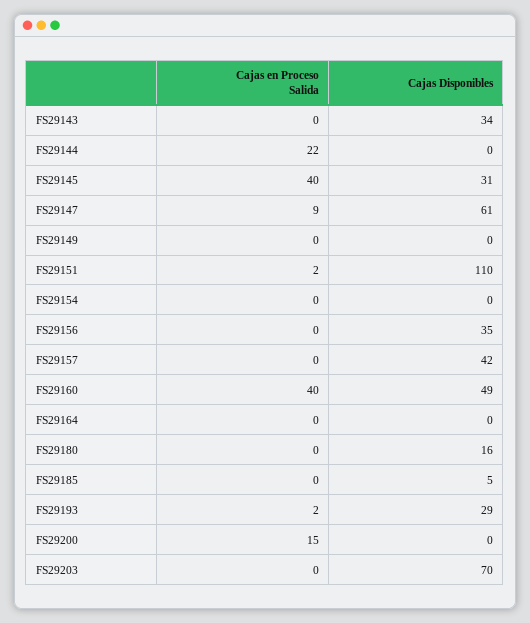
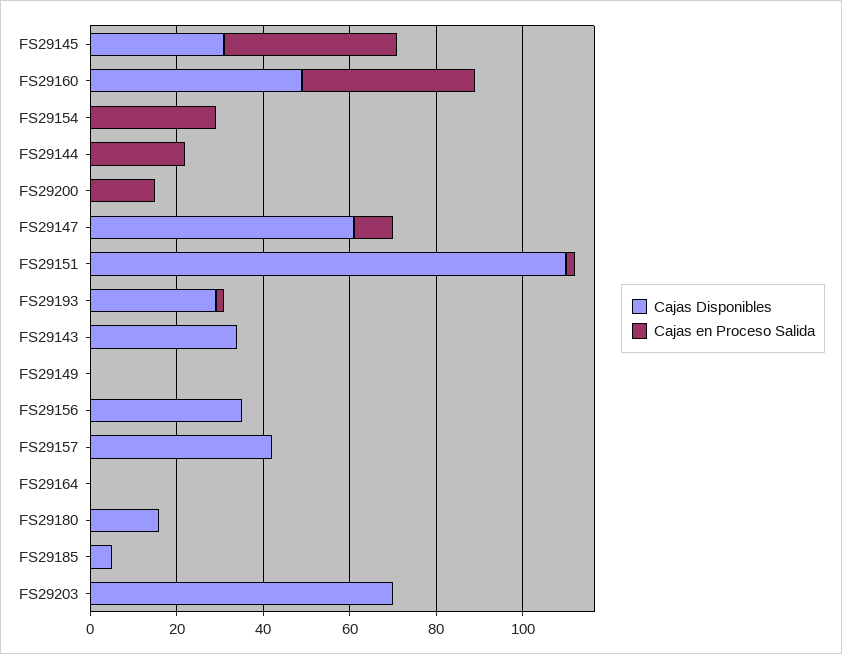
Cajas en Proceso Salida, FS29154: 0 -> 30

